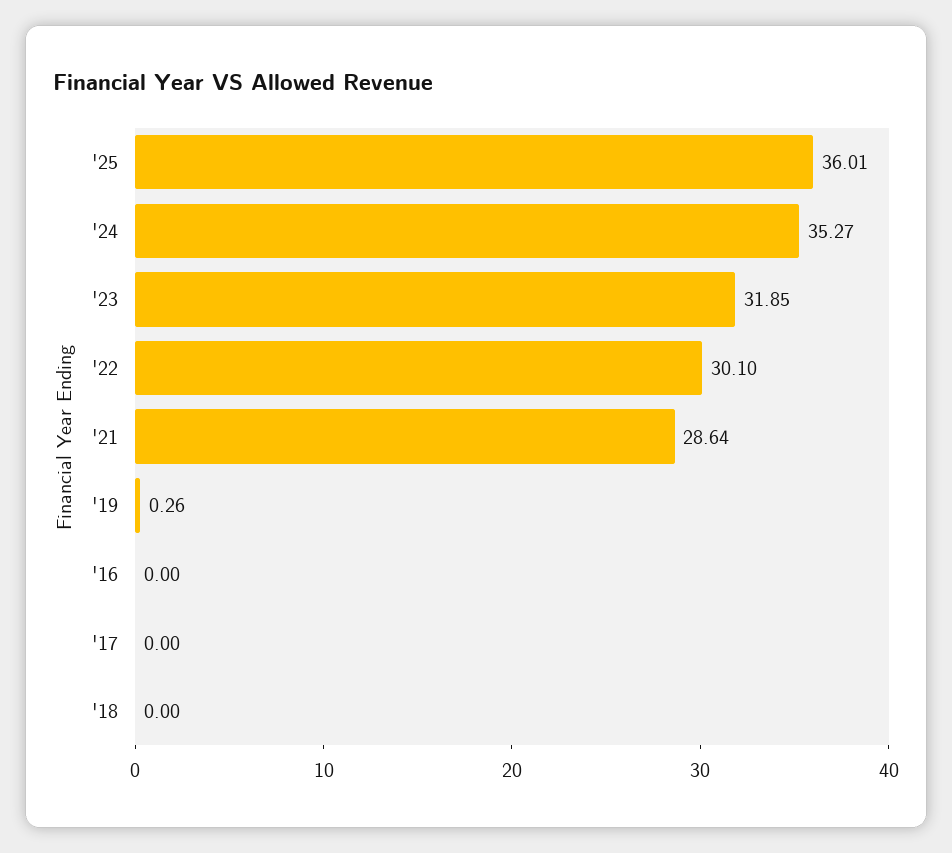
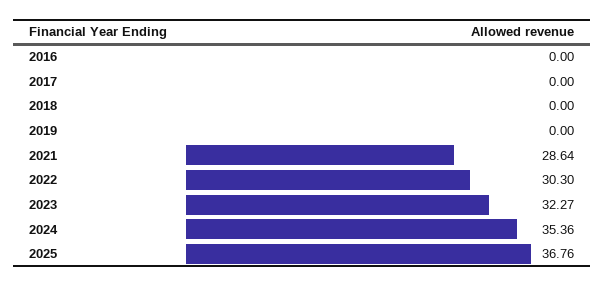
'25: 36.01 -> 36.76
'24: 35.27 -> 35.36
'23: 31.85 -> 32.27
'22: 30.1 -> 30.3
'19: 0.26 -> 0

